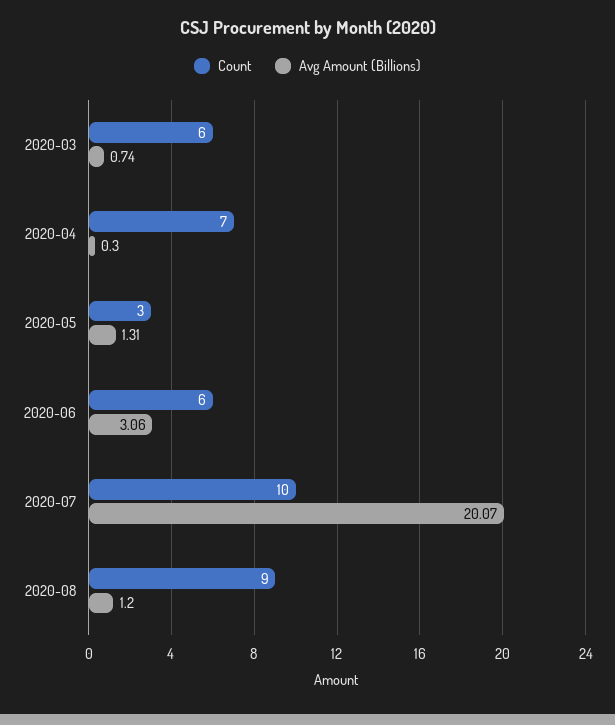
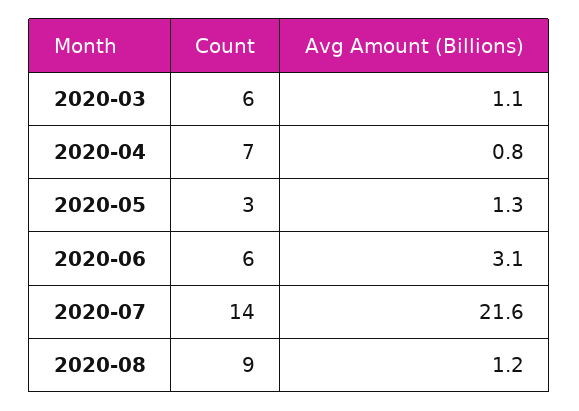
Avg Amount (Billions), 2020-03: 0.74 -> 1.1
Avg Amount (Billions), 2020-04: 0.3 -> 0.8
Count, 2020-07: 10 -> 14
Avg Amount (Billions), 2020-07: 20.07 -> 21.6

